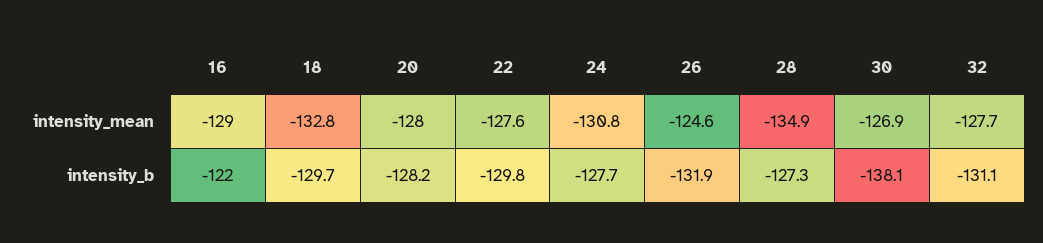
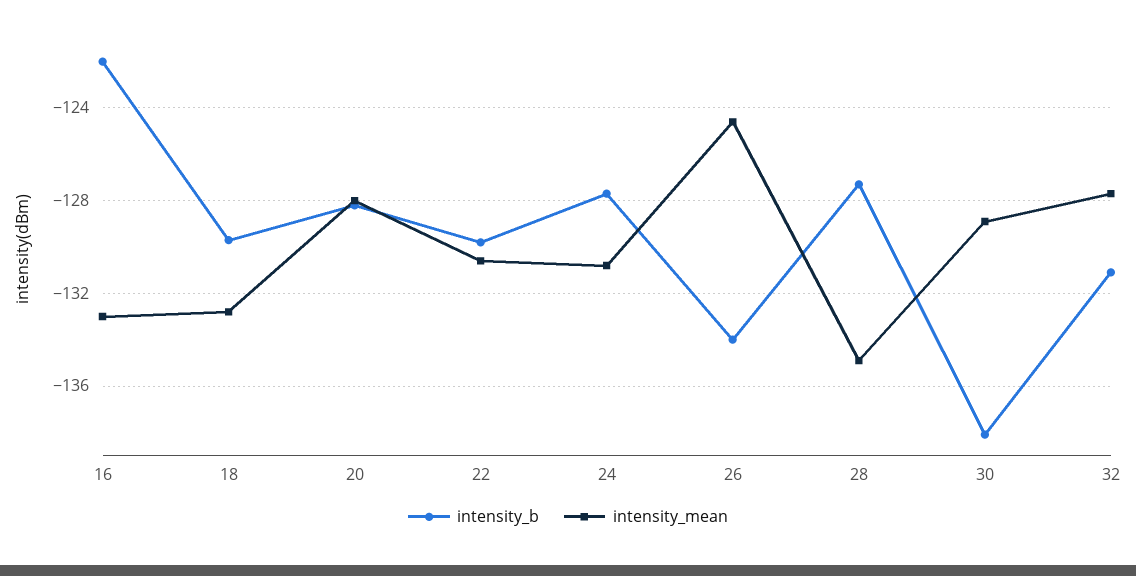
intensity_mean, 16: -129 -> -133
intensity_mean, 22: -127.6 -> -130.5
intensity_mean, 30: -126.9 -> -129
intensity_b, 26: -131.9 -> -134

